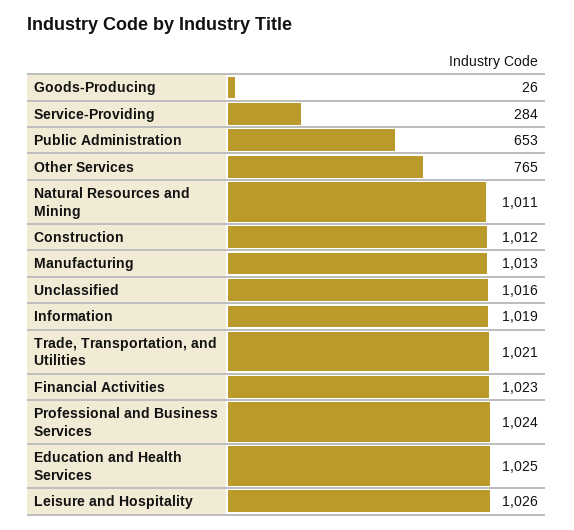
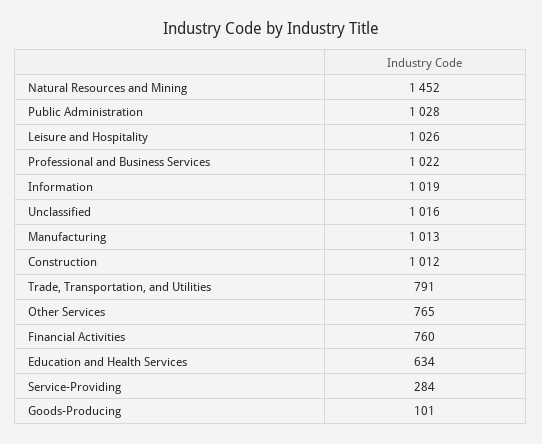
Goods-Producing: 26 -> 101
Public Administration: 653 -> 1028
Natural Resources and Mining: 1011 -> 1452
Trade, Transportation, and Utilities: 1021 -> 791
Financial Activities: 1023 -> 760
Professional and Business Services: 1024 -> 1022
Education and Health Services: 1025 -> 634

